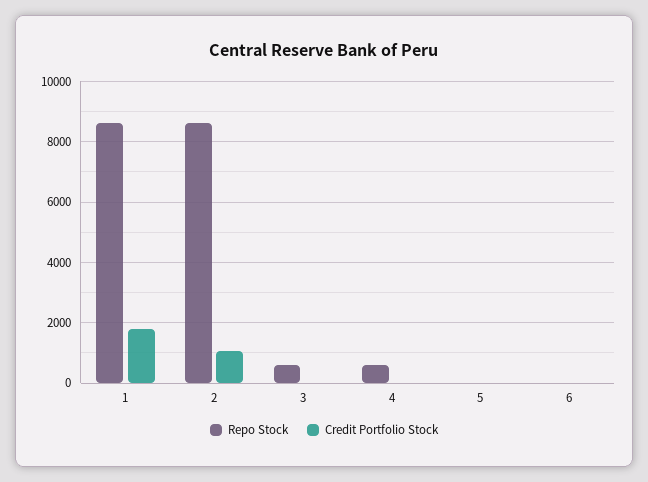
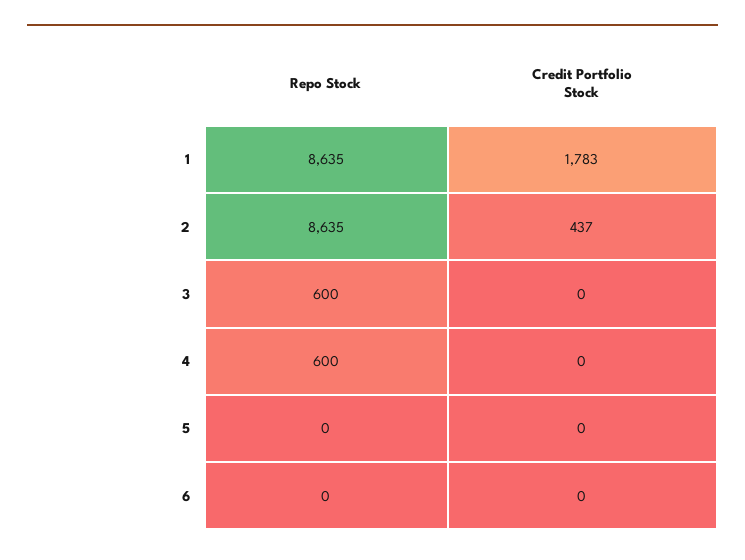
Credit Portfolio Stock, 2: 1000 -> 437

